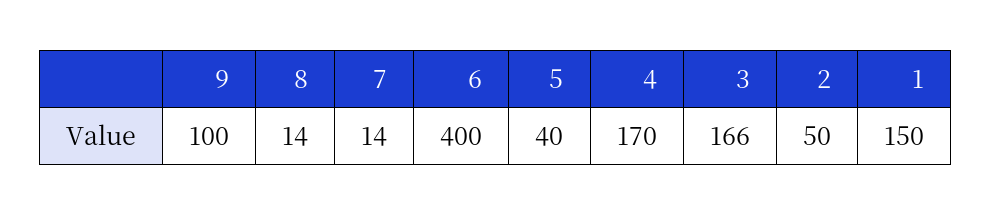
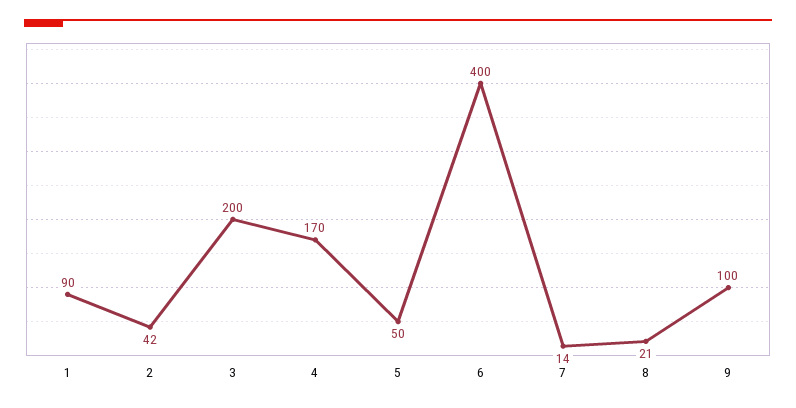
8: 14 -> 21
5: 40 -> 50
3: 166 -> 200
2: 50 -> 42
1: 150 -> 90

